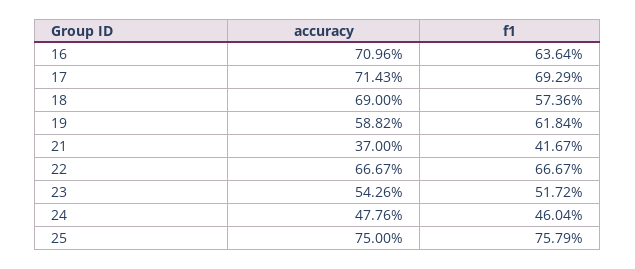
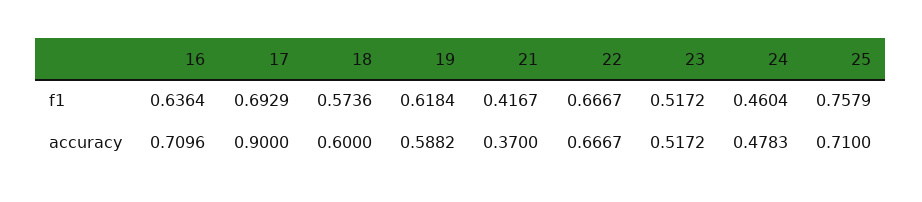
accuracy, 17: 0.7143 -> 0.9
accuracy, 18: 0.69 -> 0.6
accuracy, 23: 0.5426 -> 0.5172
accuracy, 24: 0.4776 -> 0.4783
accuracy, 25: 0.75 -> 0.71

